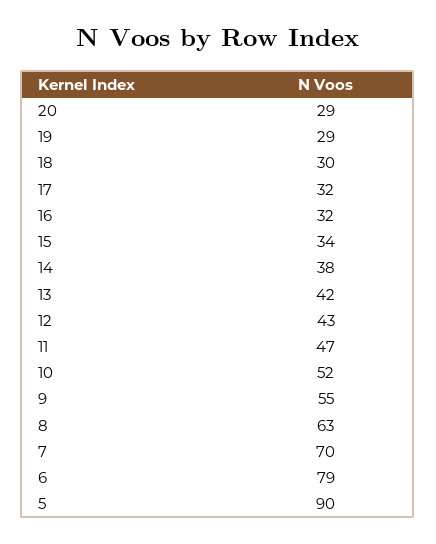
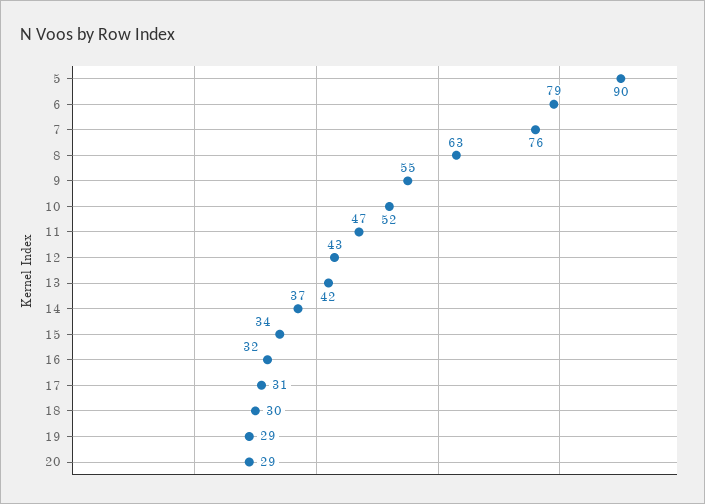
17: 32 -> 31
14: 38 -> 37
7: 70 -> 76

